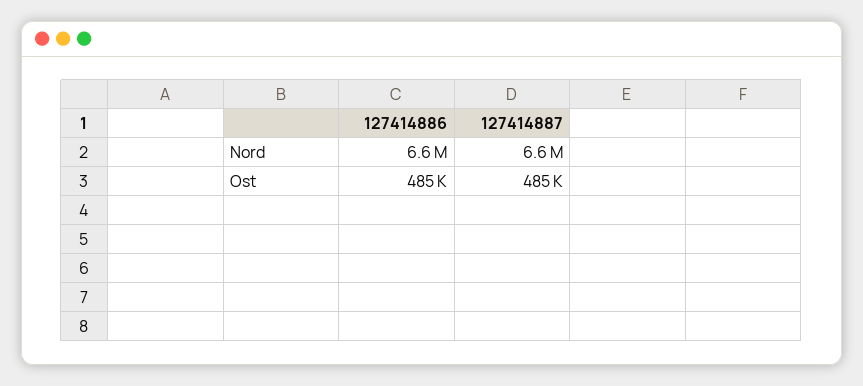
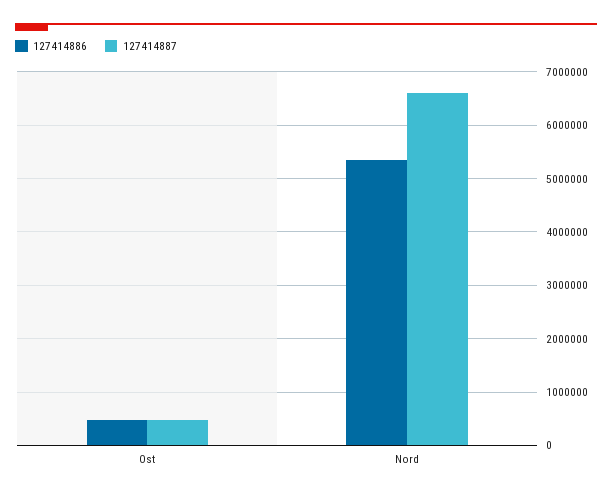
127414886, Nord: 6600000 -> 5400000

